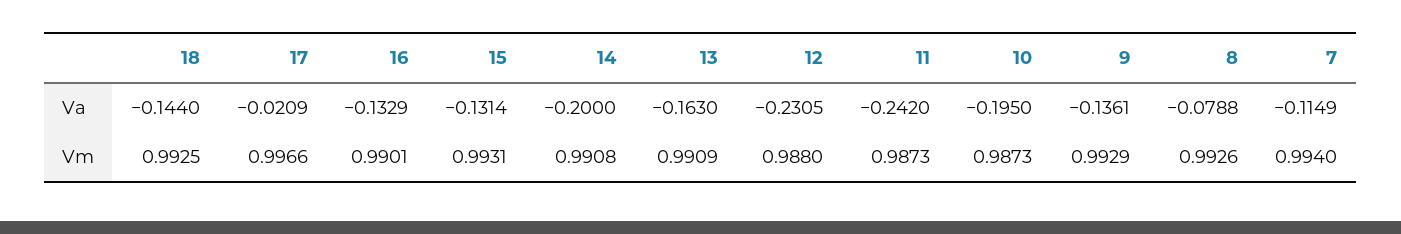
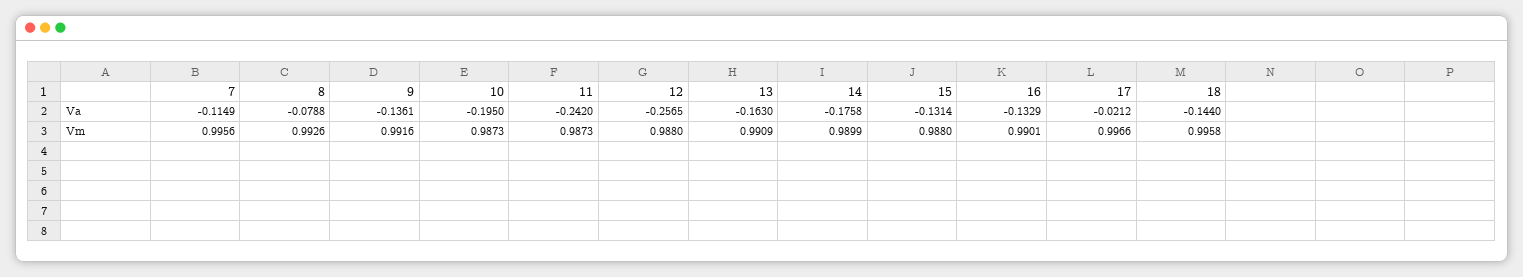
17, Va: -0.0209 -> -0.0212
14, Va: -0.2 -> -0.1758
12, Va: -0.2305 -> -0.2565
18, Vm: 0.9925 -> 0.9958
15, Vm: 0.9931 -> 0.988
14, Vm: 0.9908 -> 0.9899
9, Vm: 0.9929 -> 0.9916
7, Vm: 0.994 -> 0.9956

